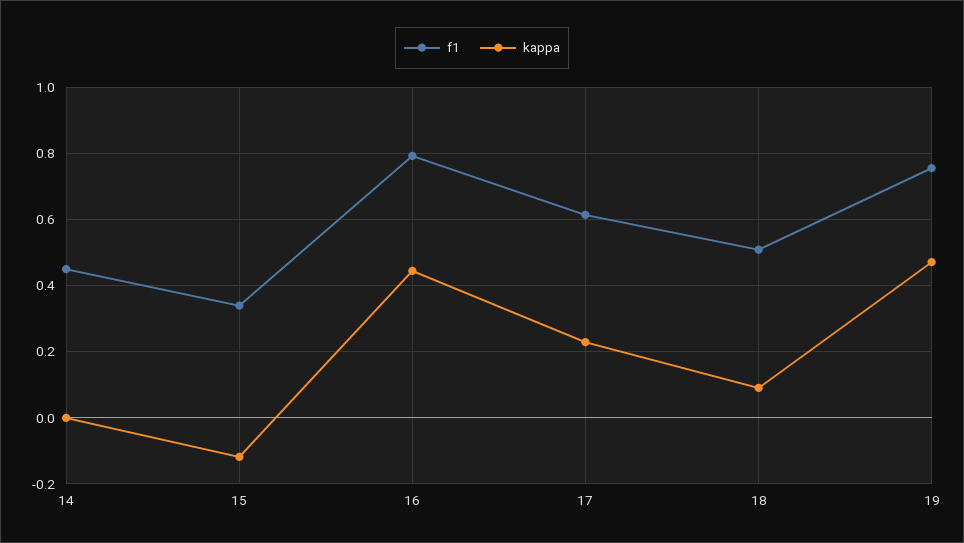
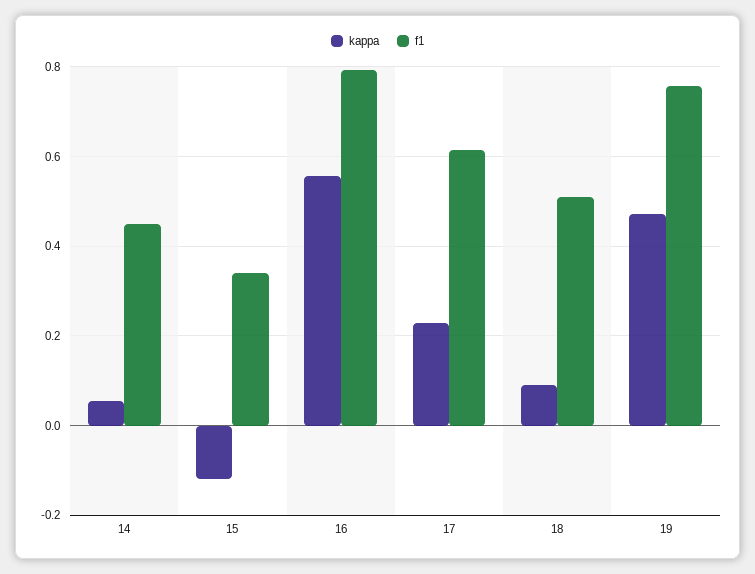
kappa, 14: 0 -> 0.06
kappa, 16: 0.44 -> 0.56

